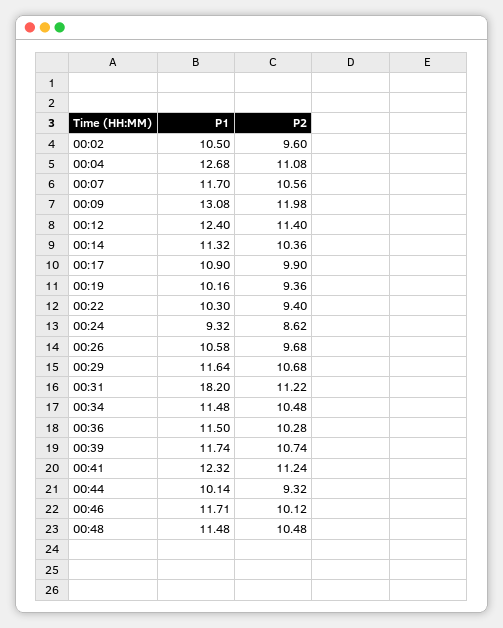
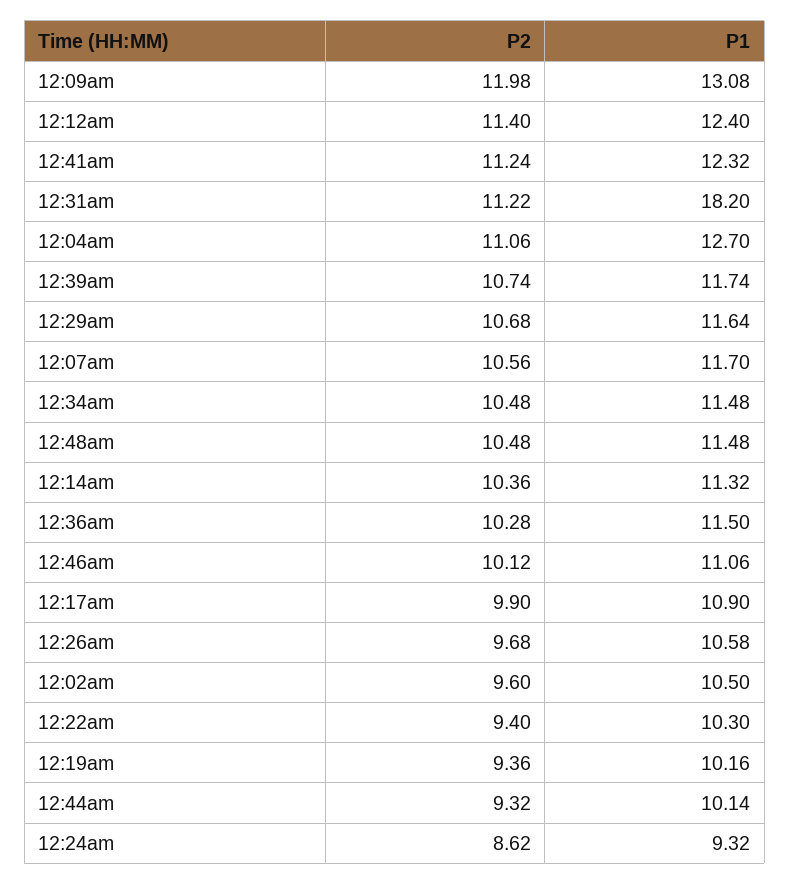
P1, 00:04: 12.68 -> 12.7
P2, 00:04: 11.08 -> 11.06
P1, 00:46: 11.71 -> 11.06

